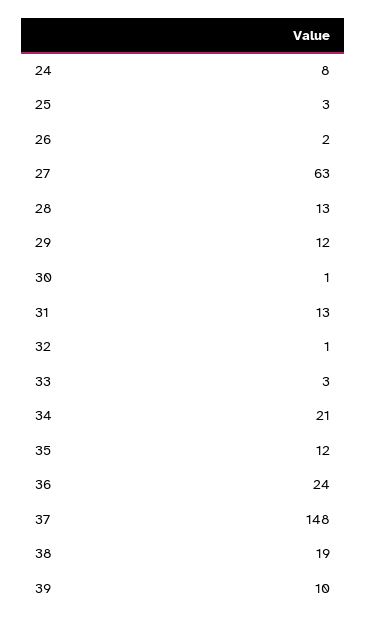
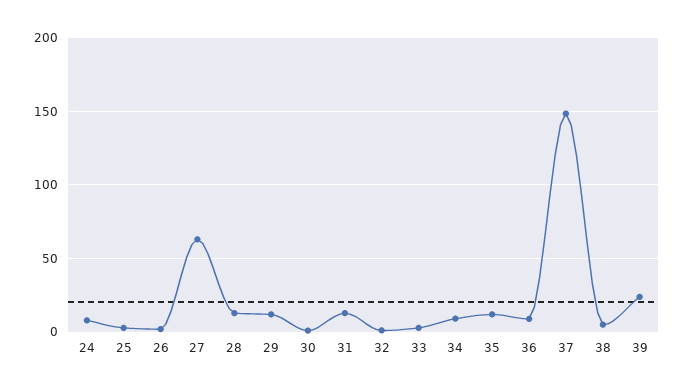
34: 21 -> 10
36: 24 -> 10
38: 19 -> 5
39: 10 -> 25

